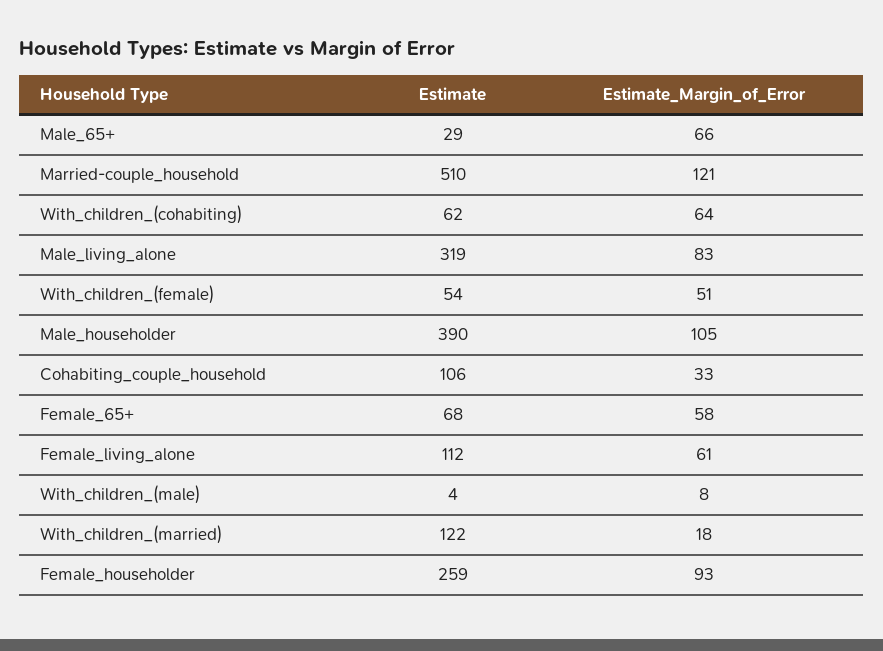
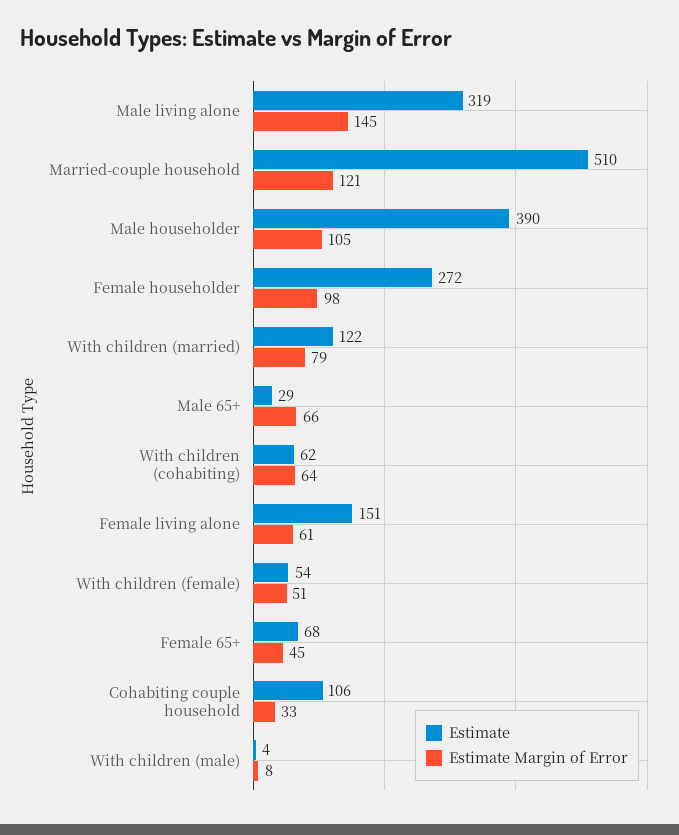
Estimate_Margin_of_Error, Male_living_alone: 83 -> 145
Estimate_Margin_of_Error, Female_65+: 58 -> 45
Estimate, Female_living_alone: 112 -> 151
Estimate_Margin_of_Error, With_children_(married): 18 -> 79
Estimate, Female_householder: 259 -> 272
Estimate_Margin_of_Error, Female_householder: 93 -> 98

